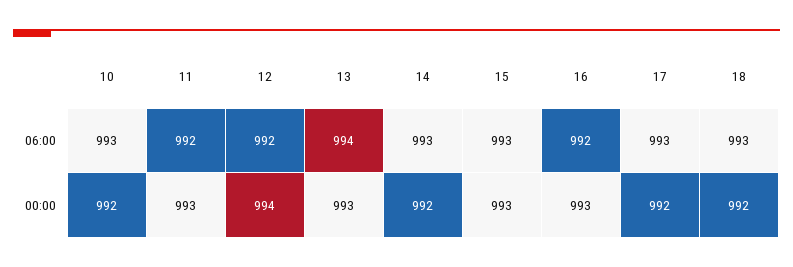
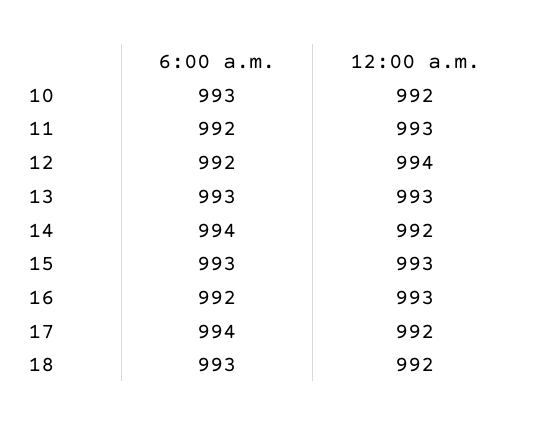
13, 06:00: 994 -> 993
14, 06:00: 993 -> 994
17, 06:00: 993 -> 994

